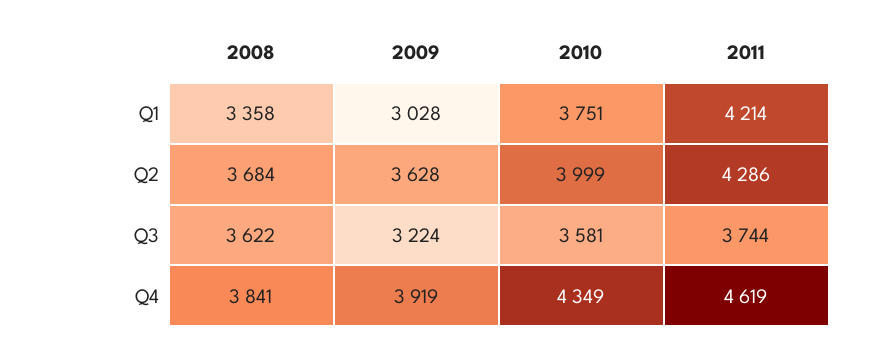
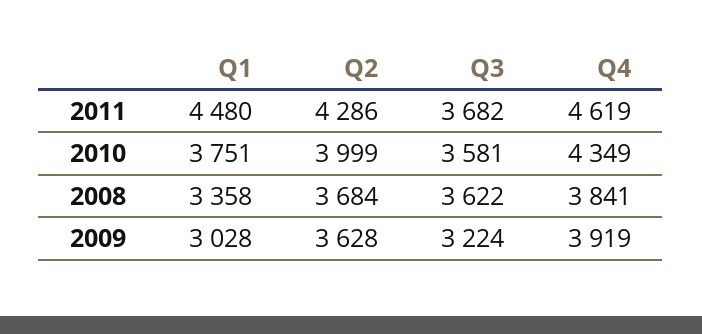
2011, Q1: 4214 -> 4480
2011, Q3: 3744 -> 3682

